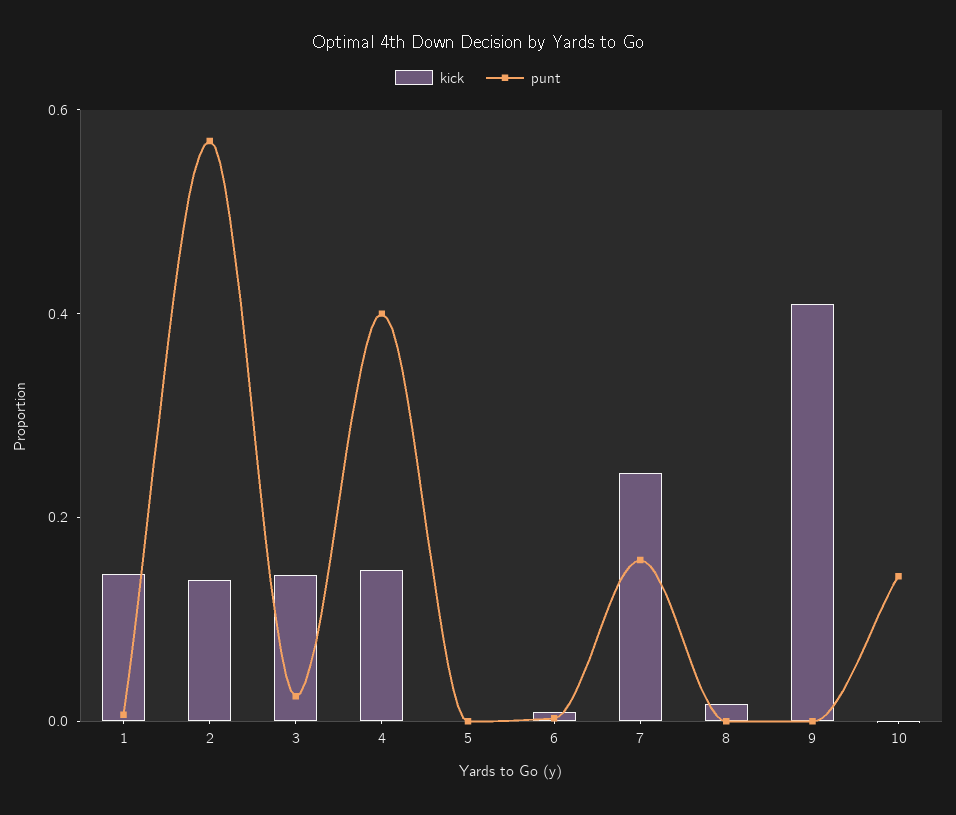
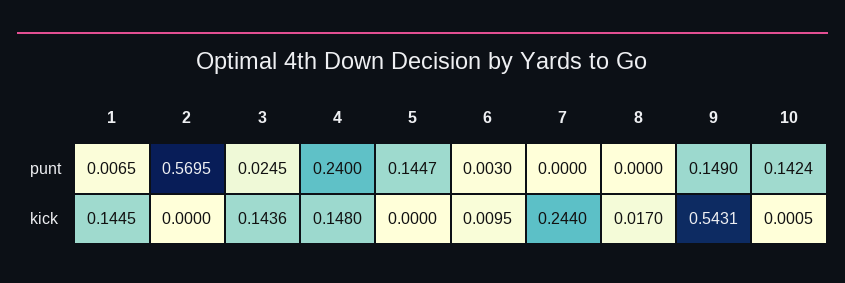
kick, 2: 0.15 -> 0
punt, 4: 0.4 -> 0.24
punt, 5: 0 -> 0.1447
punt, 7: 0.15 -> 0
kick, 9: 0.4 -> 0.5431
punt, 9: 0 -> 0.149

